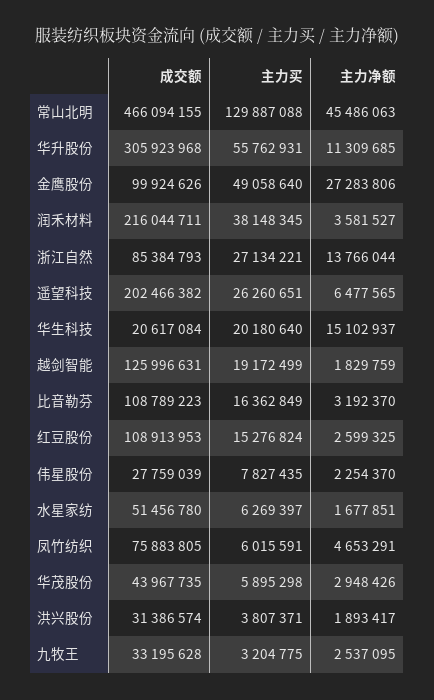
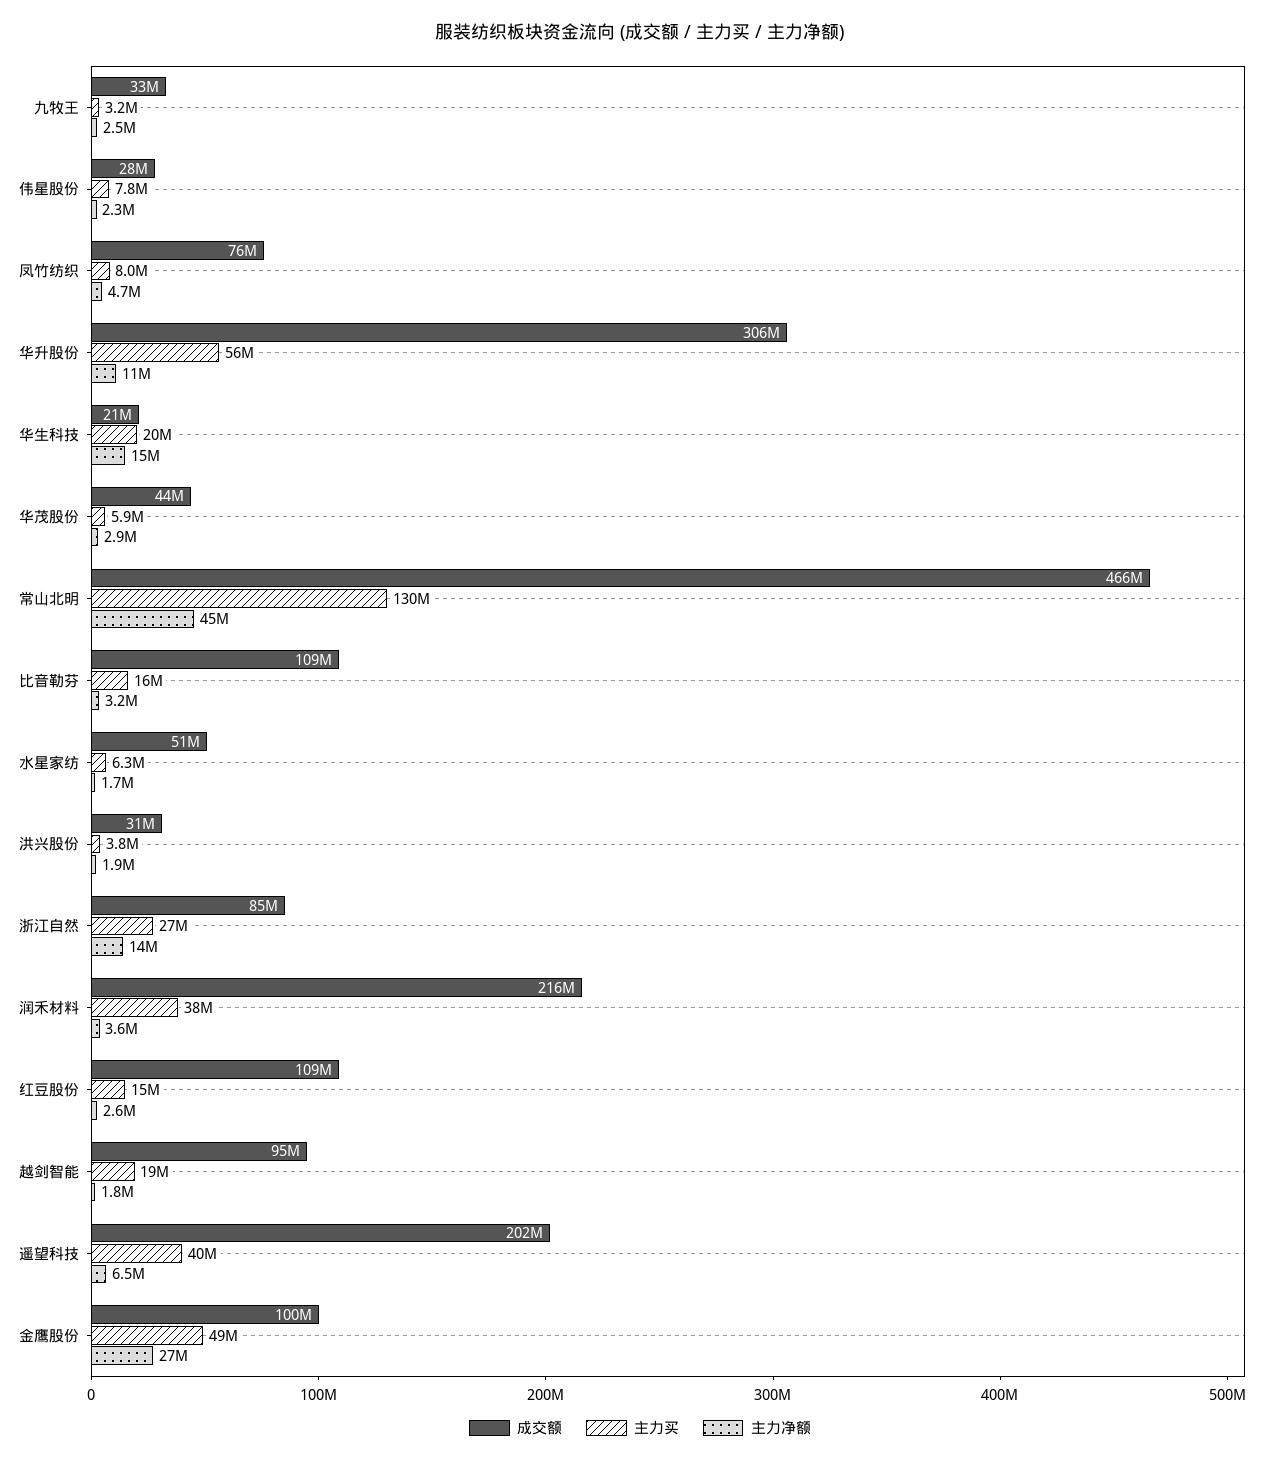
主力买, 遥望科技: 26260651 -> 40000000
成交额, 越剑智能: 125996631 -> 95000000
主力买, 凤竹纺织: 6015591 -> 8000000

